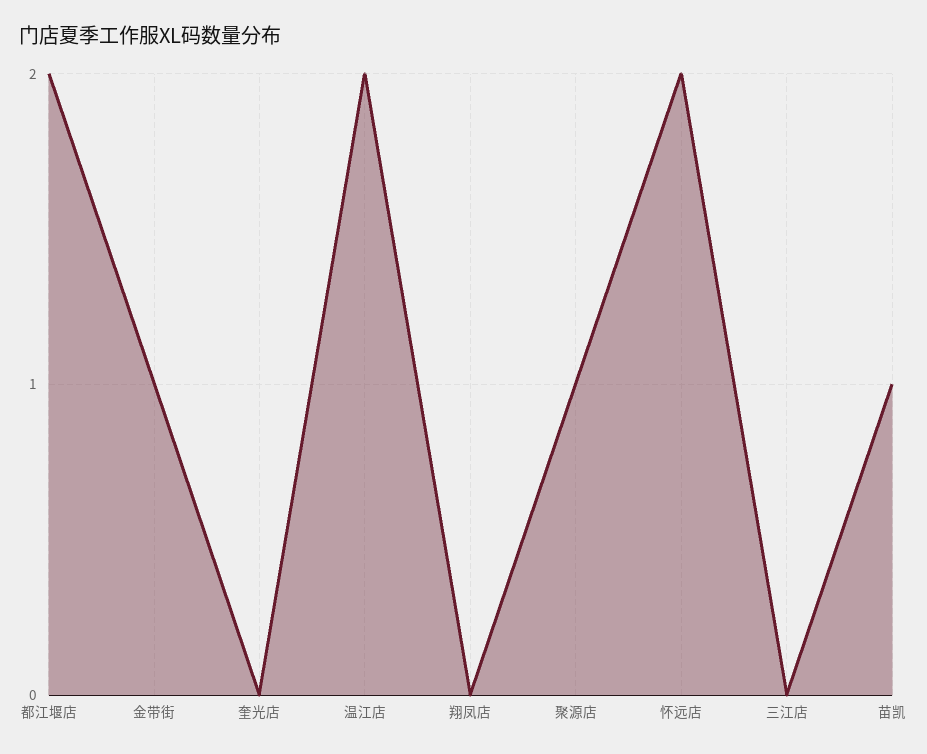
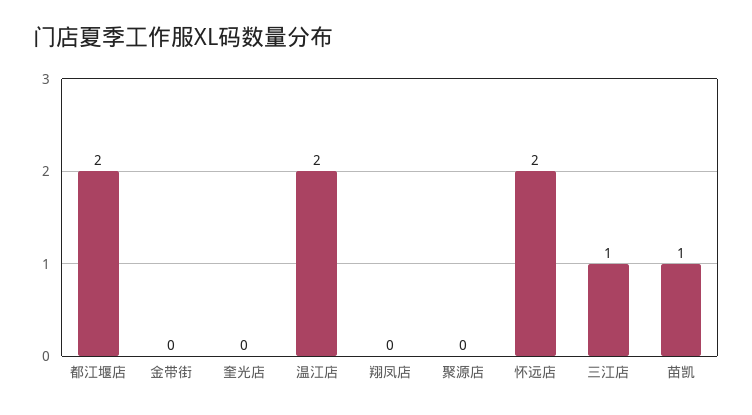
金带街: 1 -> 0
聚源店: 1 -> 0
三江店: 0 -> 1

